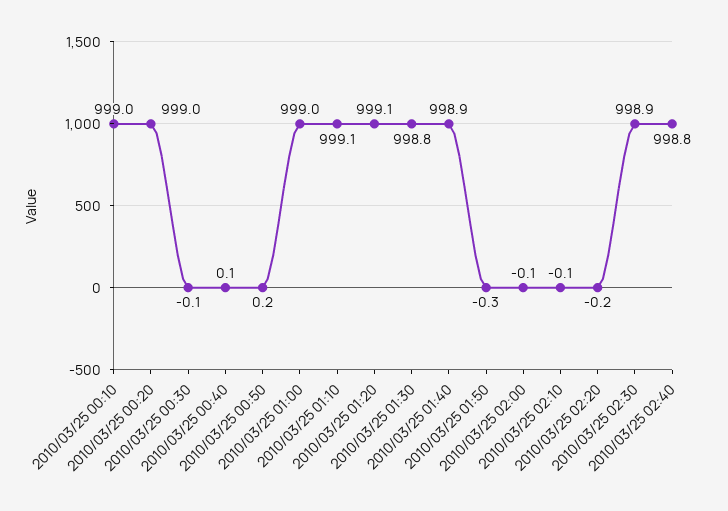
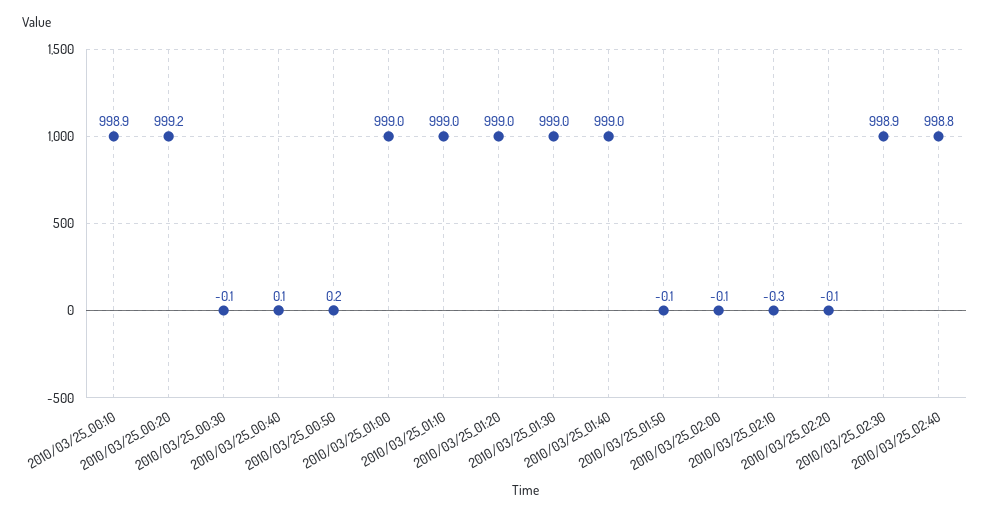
2010/03/25 00:10: 999 -> 998.9
2010/03/25 00:20: 999 -> 999.2
2010/03/25 01:10: 999.1 -> 999
2010/03/25 01:20: 999.1 -> 999
2010/03/25 01:30: 998.8 -> 999
2010/03/25 01:40: 998.9 -> 999
2010/03/25 01:50: -0.3 -> -0.1
2010/03/25 02:10: -0.1 -> -0.3
2010/03/25 02:20: -0.2 -> -0.1

